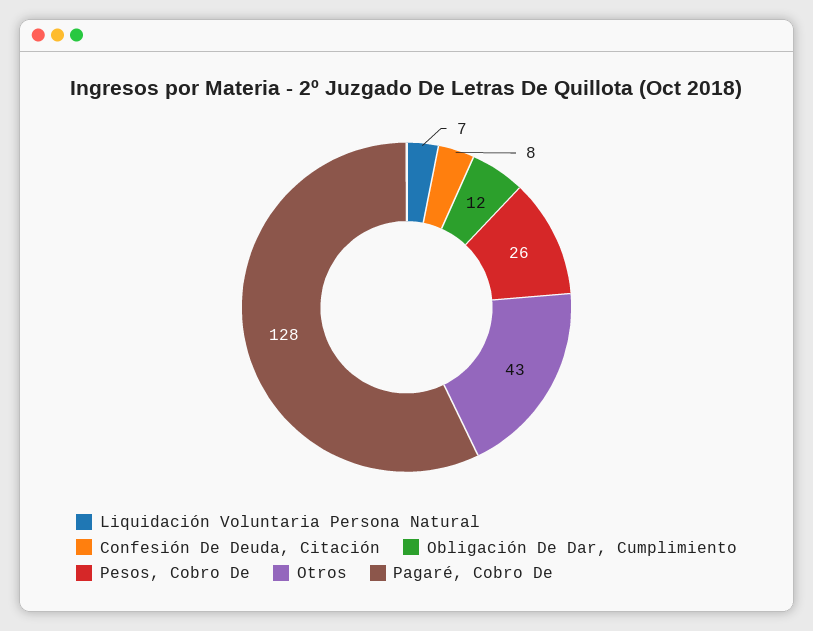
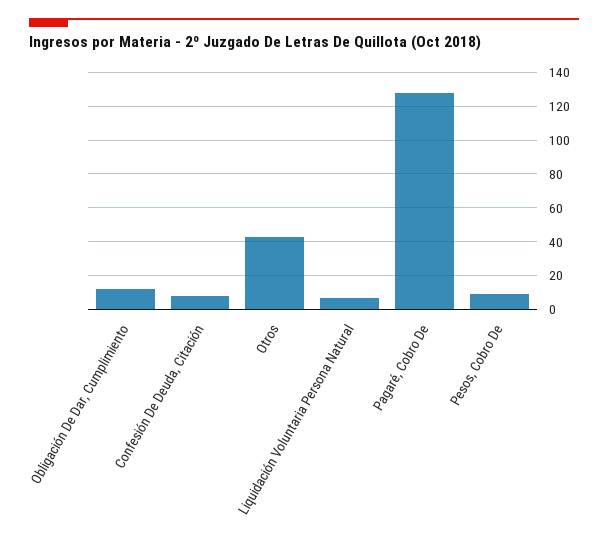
Pesos, Cobro De: 26 -> 10

